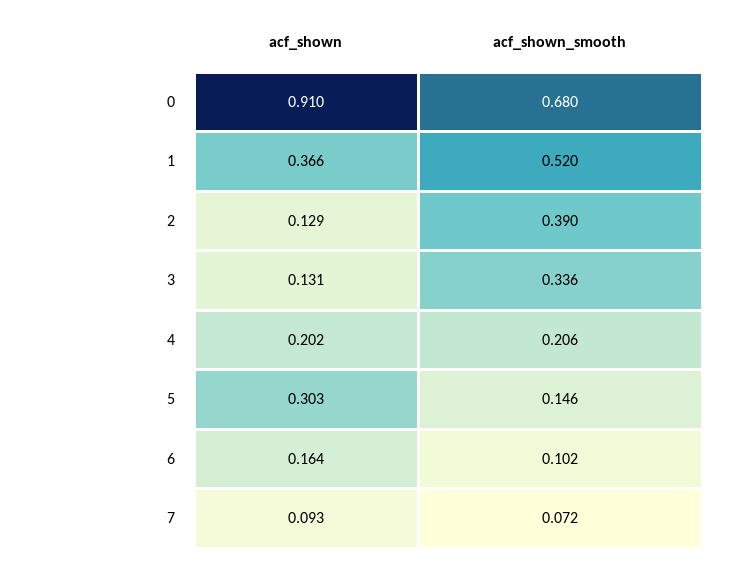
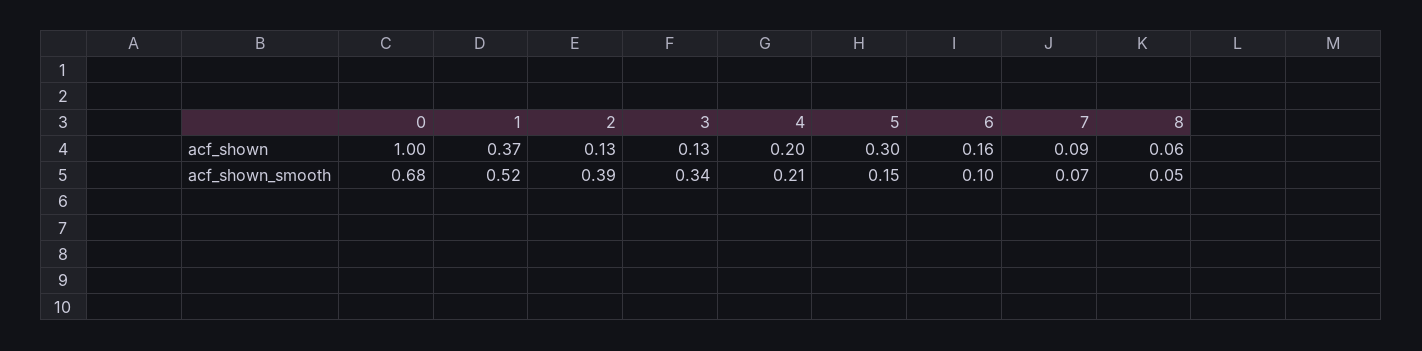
acf_shown, 0: 0.91 -> 1
acf_shown, 8: none -> 0.06
acf_shown_smooth, 8: none -> 0.05

